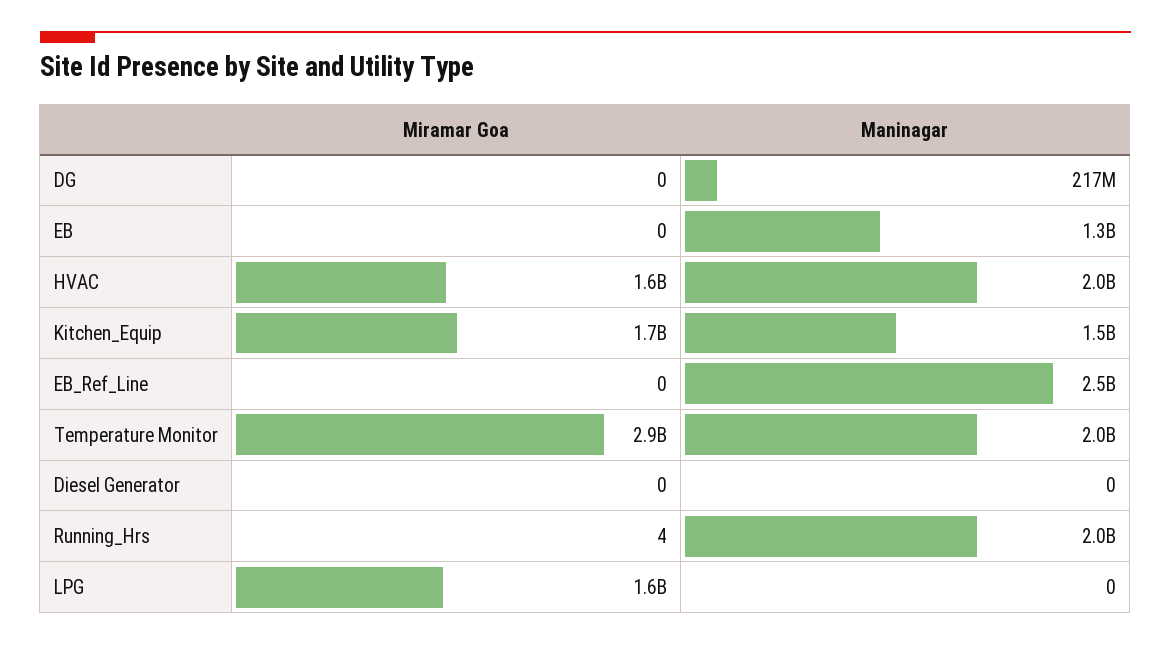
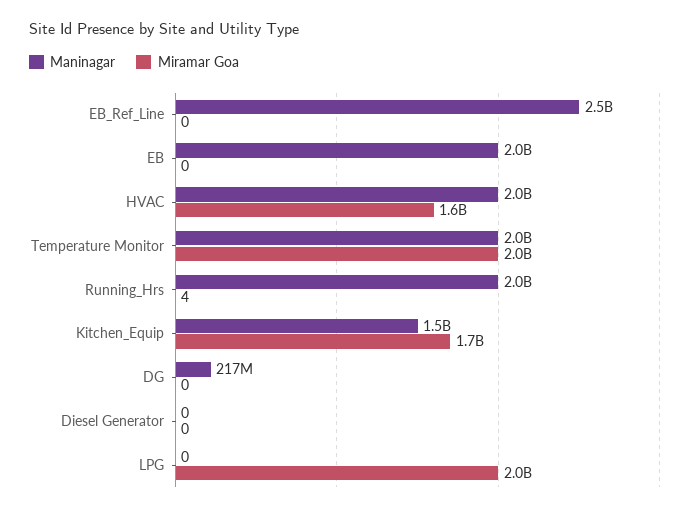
Maninagar, EB: 1300000000 -> 2000000000
Miramar Goa, Temperature Monitor: 2900000000 -> 2000000000
Miramar Goa, LPG: 1600000000 -> 2000000000

